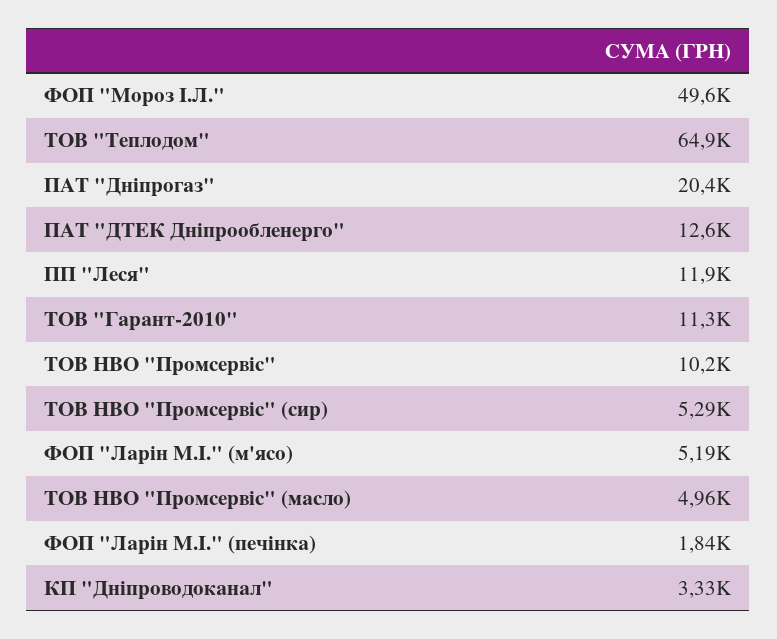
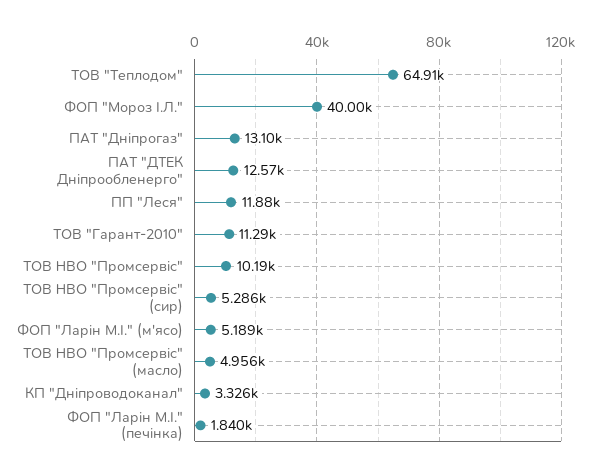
ФОП "Мороз І.Л.": 49600 -> 40000
ПАТ "Дніпрогаз": 20400 -> 13100

